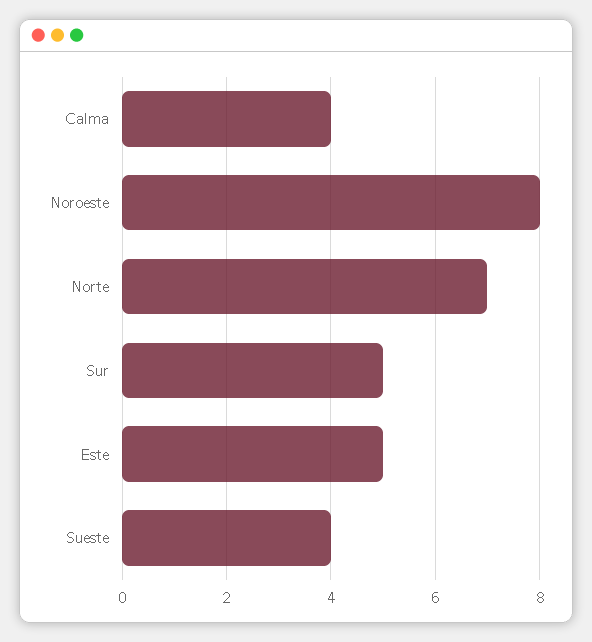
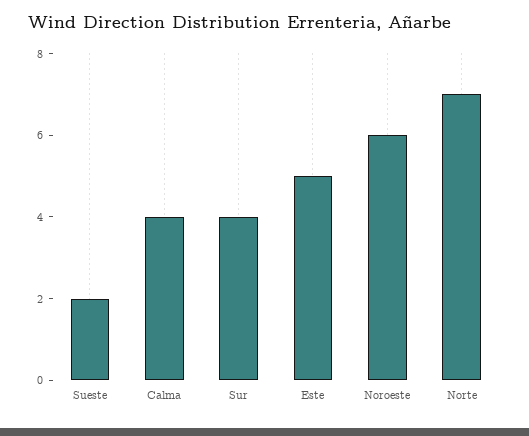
Noroeste: 8 -> 6
Sur: 5 -> 4
Sueste: 4 -> 2

